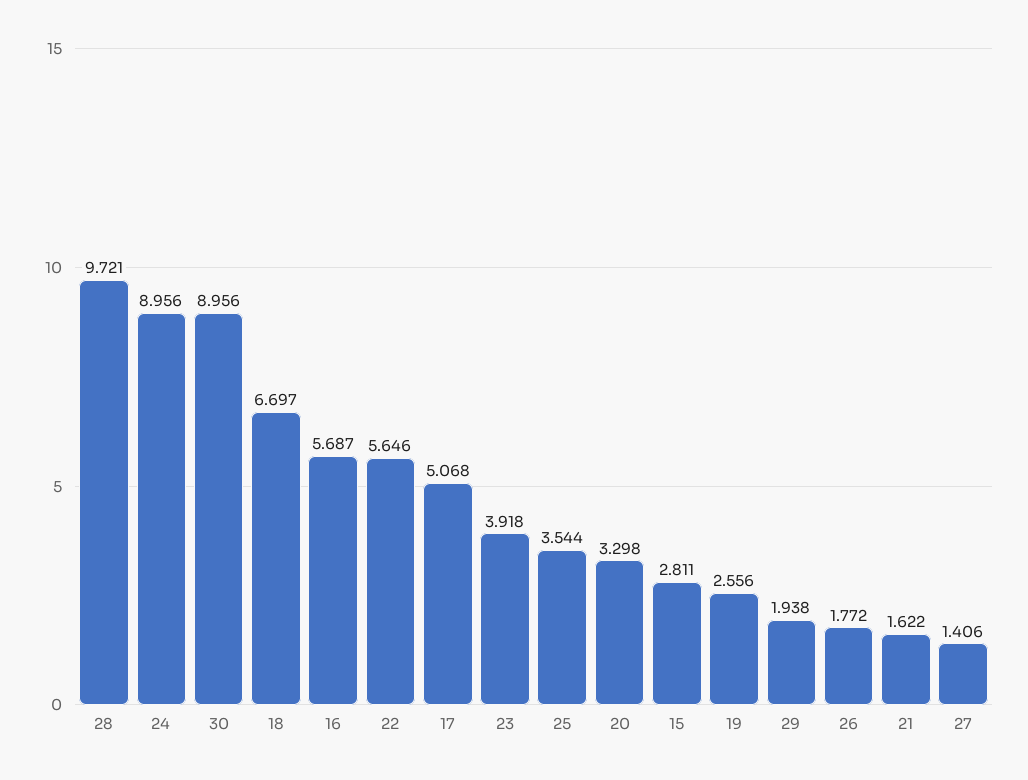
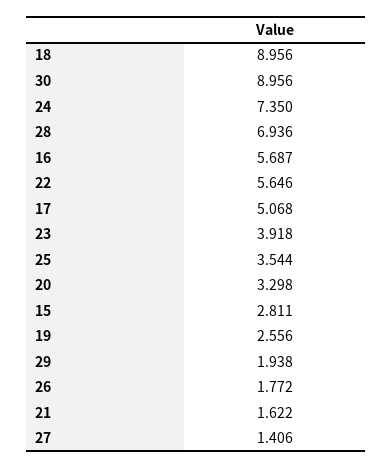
28: 9.721 -> 6.936
24: 8.956 -> 7.35
18: 6.697 -> 8.956

